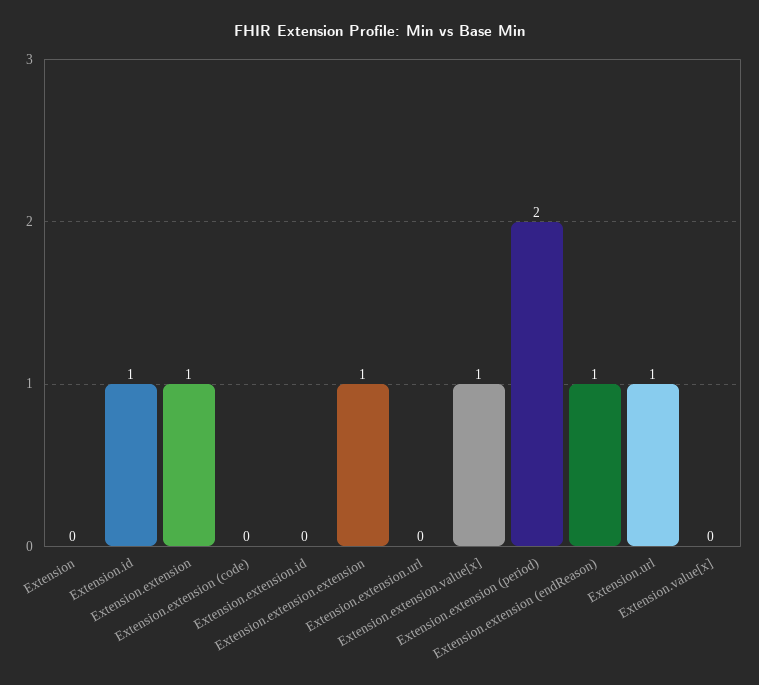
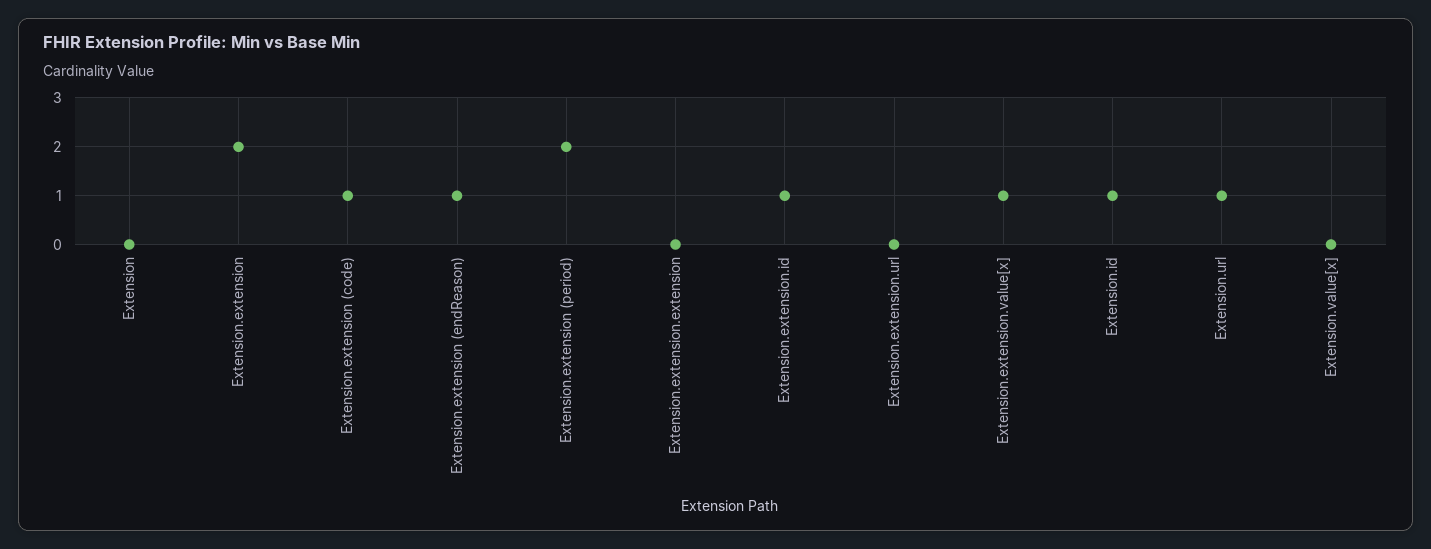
Extension.extension: 1 -> 2
Extension.extension (code): 0 -> 1
Extension.extension.id: 0 -> 1
Extension.extension.extension: 1 -> 0

